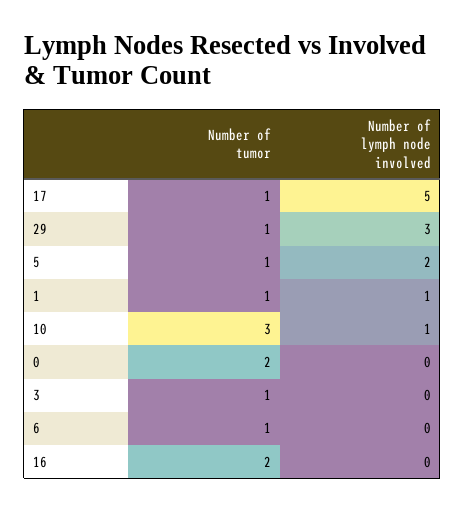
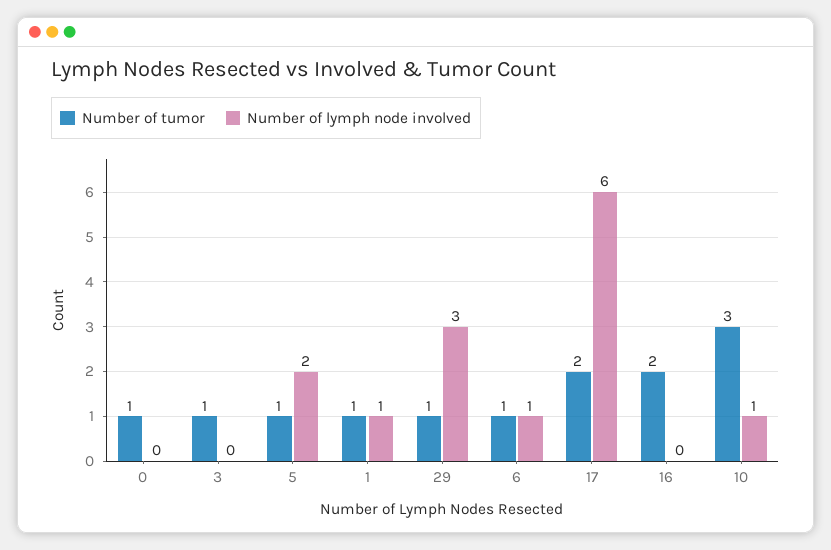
Number of tumor, 17: 1 -> 2
Number of lymph node involved, 17: 5 -> 6
Number of tumor, 0: 2 -> 1
Number of lymph node involved, 6: 0 -> 1

